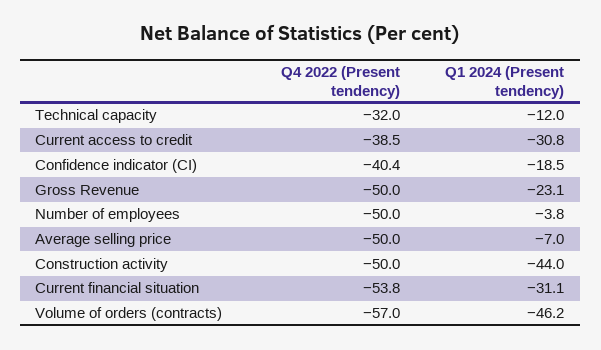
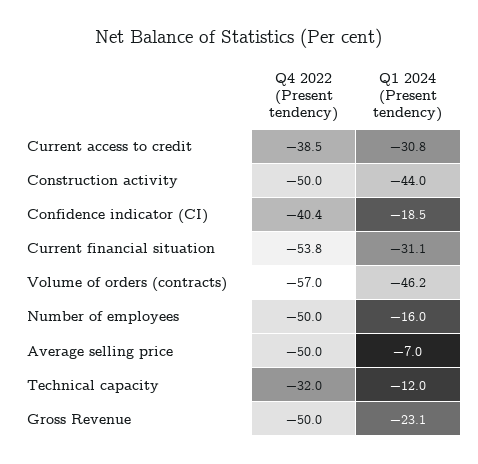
Q1 2024 (Present tendency), Number of employees: -3.8 -> -16

